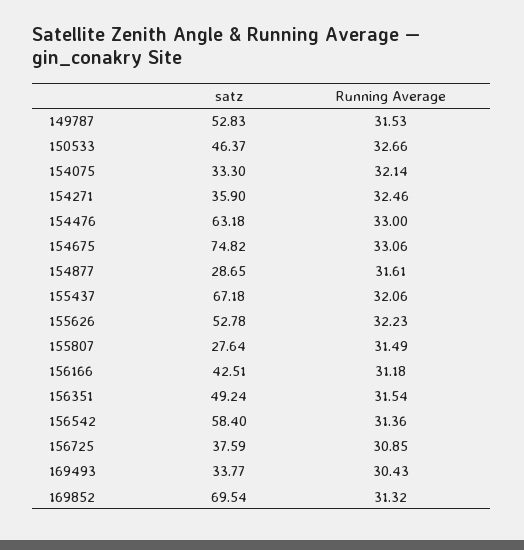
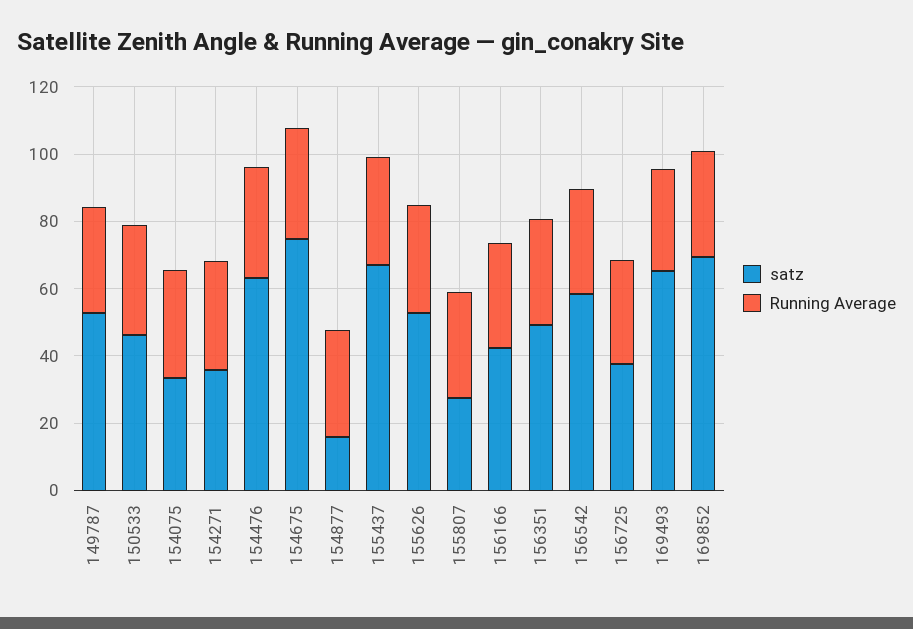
satz, 154877: 28.65 -> 15
satz, 169493: 33.77 -> 65

